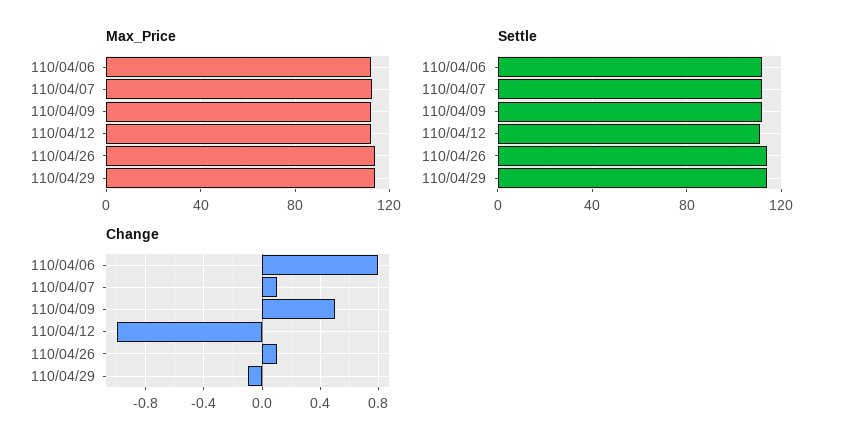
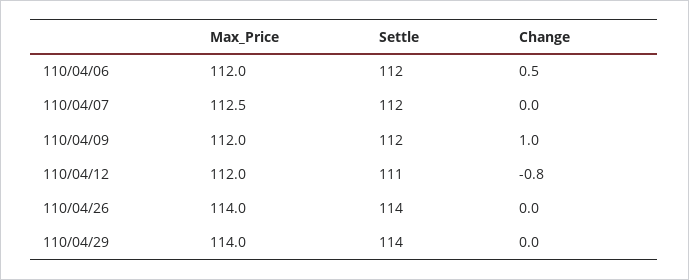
Change, 110/04/06: 0.8 -> 0.5
Change, 110/04/07: 0.1 -> 0
Change, 110/04/09: 0.5 -> 1
Change, 110/04/12: -1 -> -0.8
Change, 110/04/26: 0.1 -> 0
Change, 110/04/29: -0.1 -> 0

